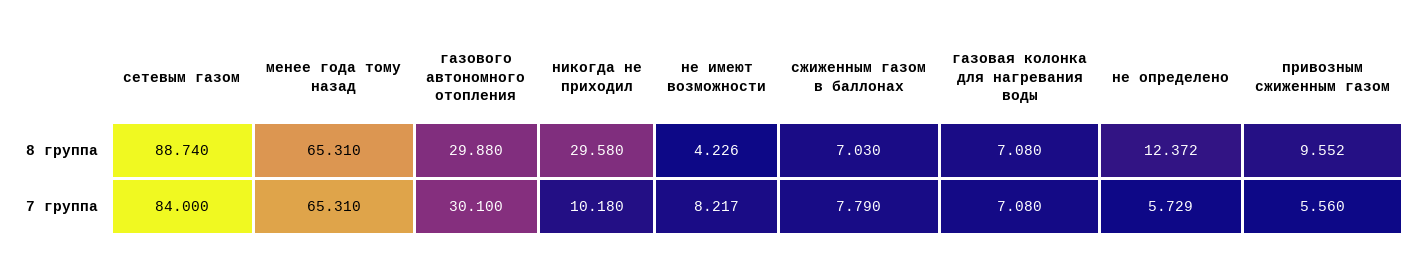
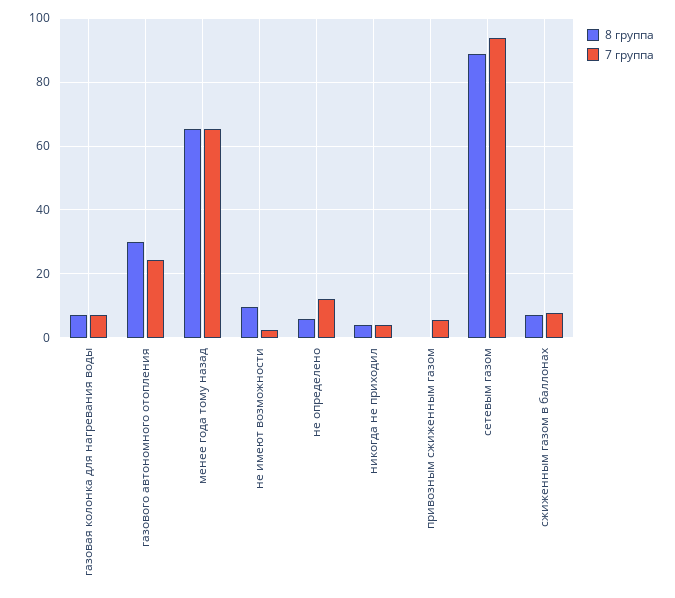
8 группа, никогда не приходил: 29.58 -> 4
8 группа, не имеют возможности: 4.226 -> 10
8 группа, не определено: 12.372 -> 6
8 группа, привозным сжиженным газом: 9.552 -> 0
7 группа, сетевым газом: 84 -> 94
7 группа, газового автономного отопления: 30.1 -> 24
7 группа, никогда не приходил: 10.18 -> 4
7 группа, не имеют возможности: 8.217 -> 2
7 группа, не определено: 5.729 -> 12

